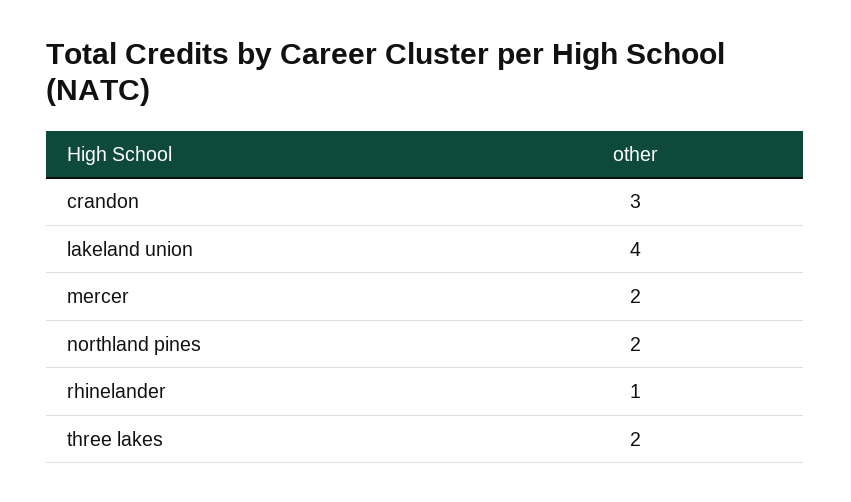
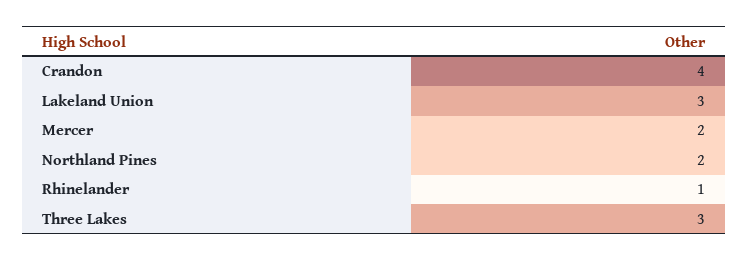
crandon: 3 -> 4
lakeland union: 4 -> 3
three lakes: 2 -> 3

